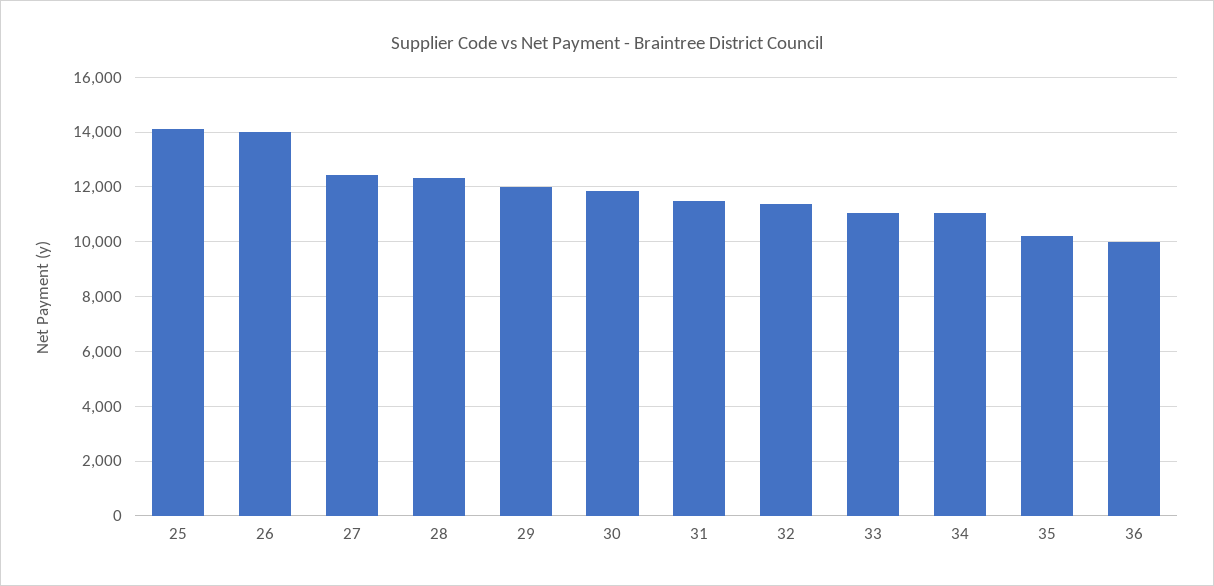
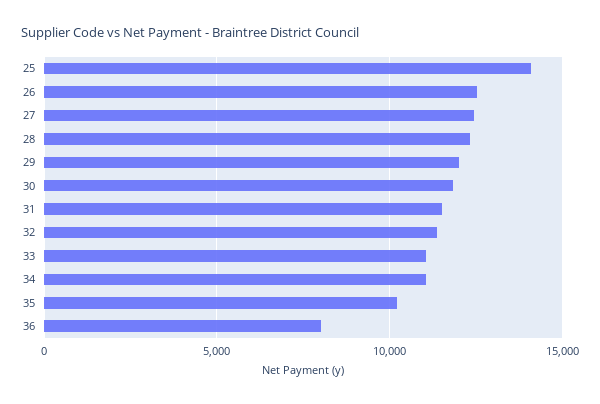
26: 14000 -> 12500
36: 10000 -> 8000

